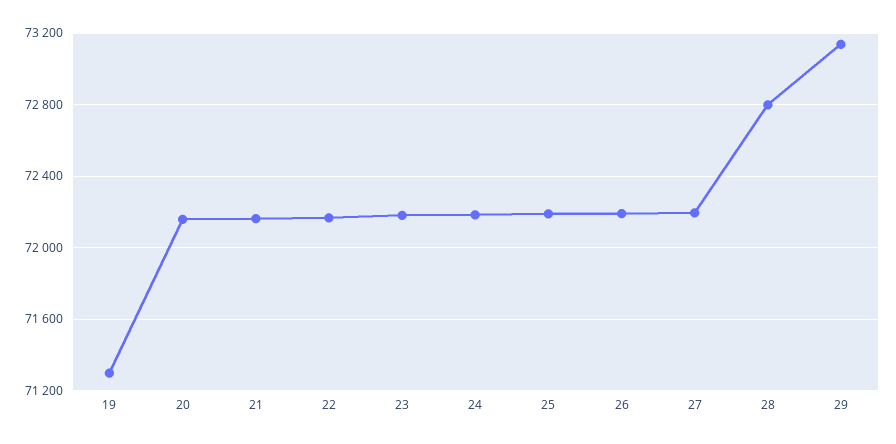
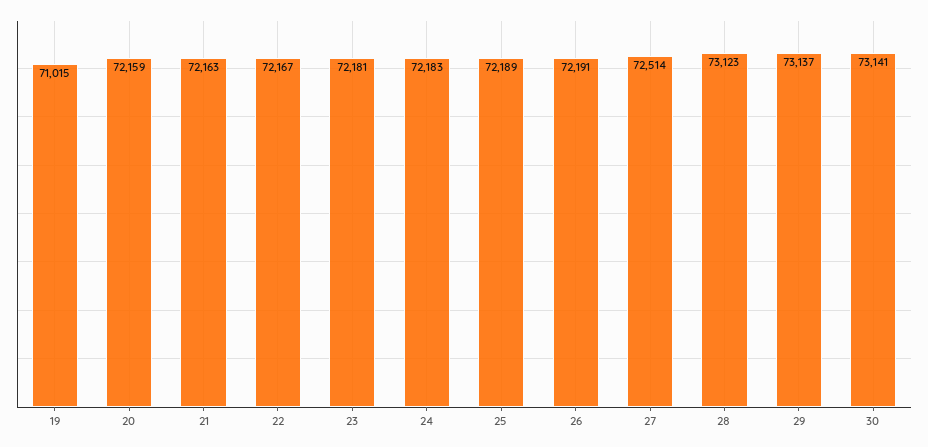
19: 71300 -> 71015
27: 72200 -> 72514
28: 72800 -> 73123
30: none -> 73141

